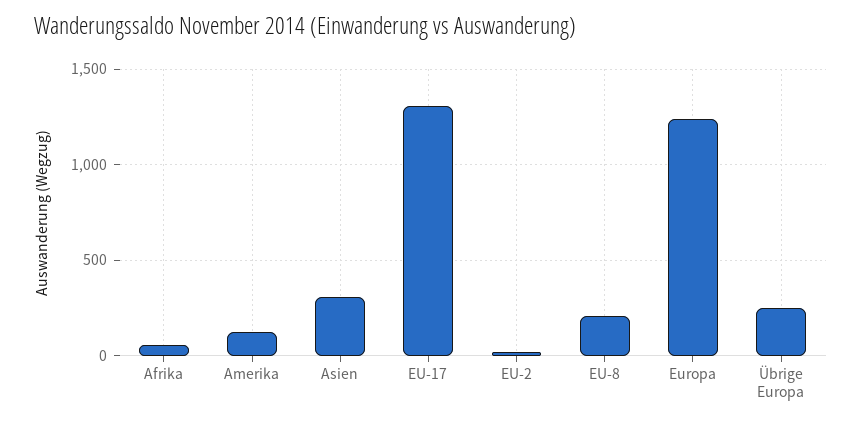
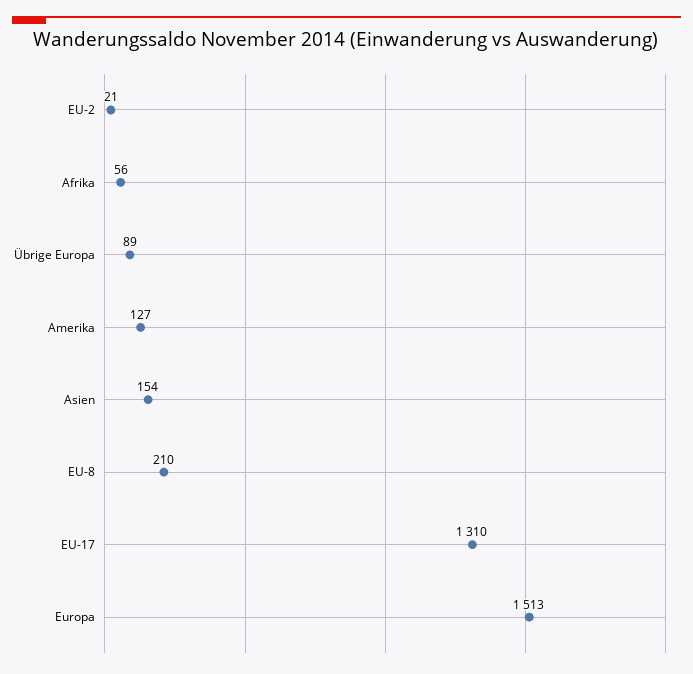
Asien: 300 -> 154
Europa: 1250 -> 1513
Übrige Europa: 250 -> 89

